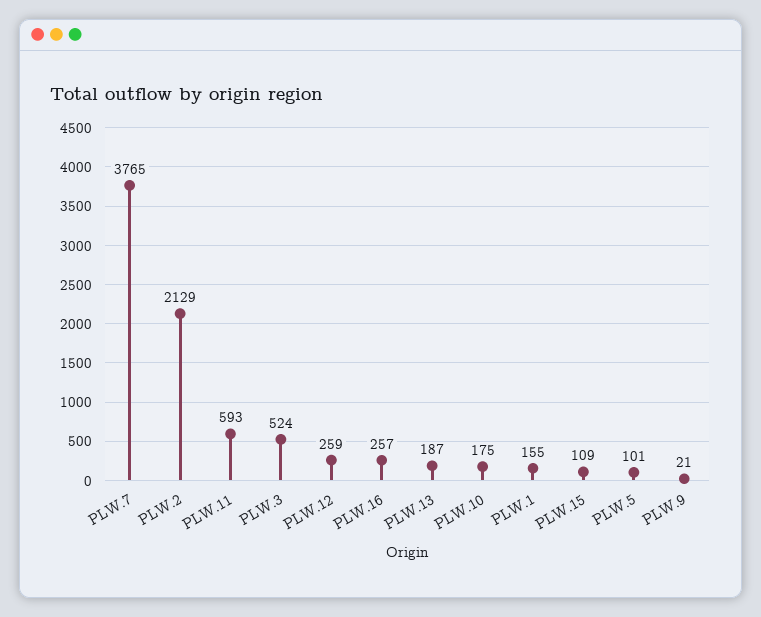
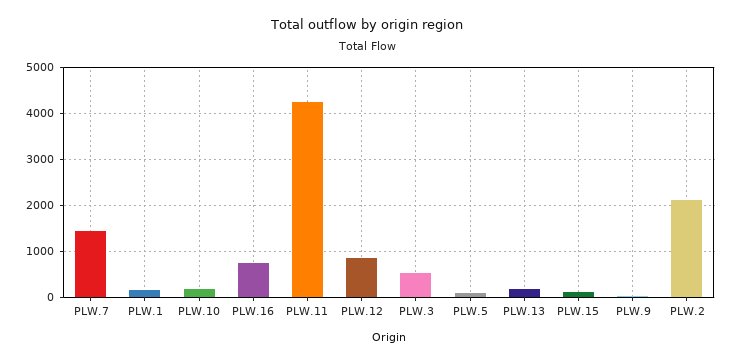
PLW.7: 3765 -> 1400
PLW.11: 593 -> 4200
PLW.12: 259 -> 800
PLW.16: 257 -> 800

